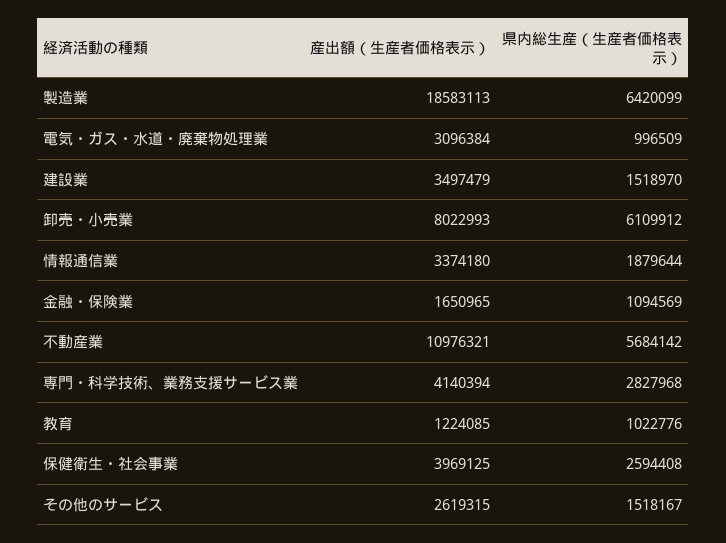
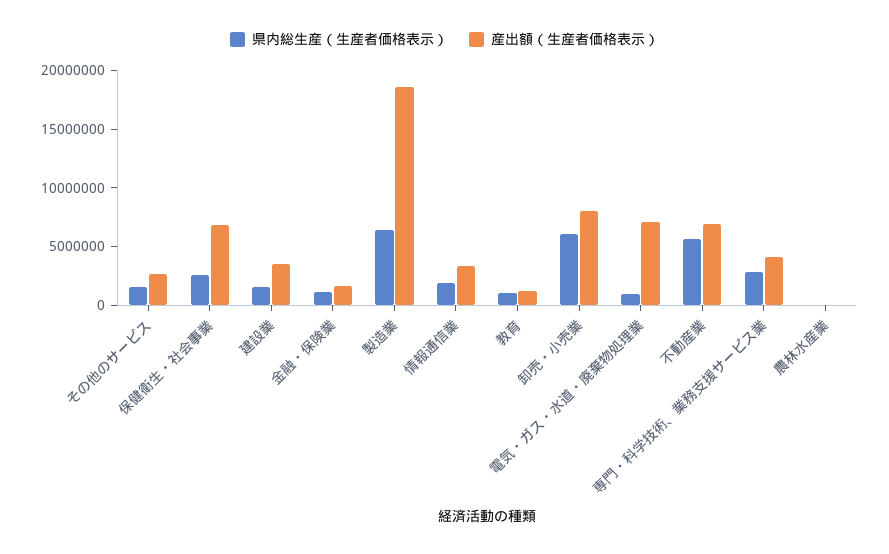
産出額（生産者価格表示）, 電気・ガス・水道・廃棄物処理業: 3096384 -> 7000000
産出額（生産者価格表示）, 不動産業: 10976321 -> 7000000
産出額（生産者価格表示）, 保健衛生・社会事業: 3969125 -> 7000000
県内総生産（生産者価格表示）, 農林水産業: none -> 0
産出額（生産者価格表示）, 農林水産業: none -> 0

